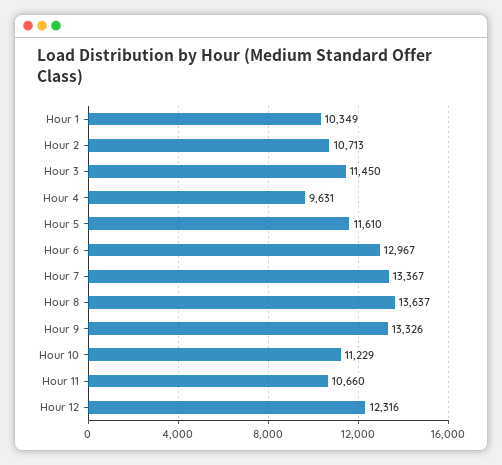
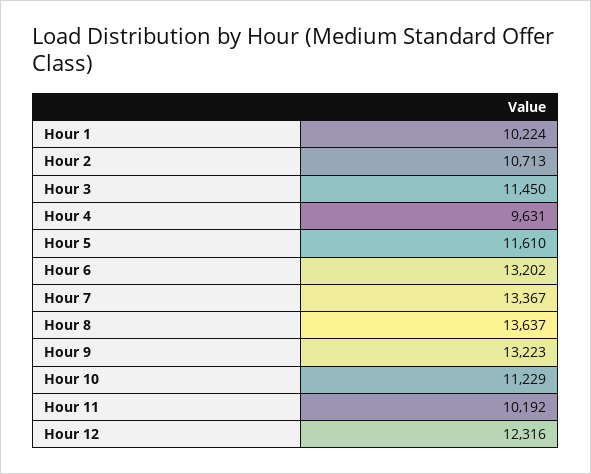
Hour 1: 10349 -> 10224
Hour 6: 12967 -> 13202
Hour 9: 13326 -> 13223
Hour 11: 10660 -> 10192

